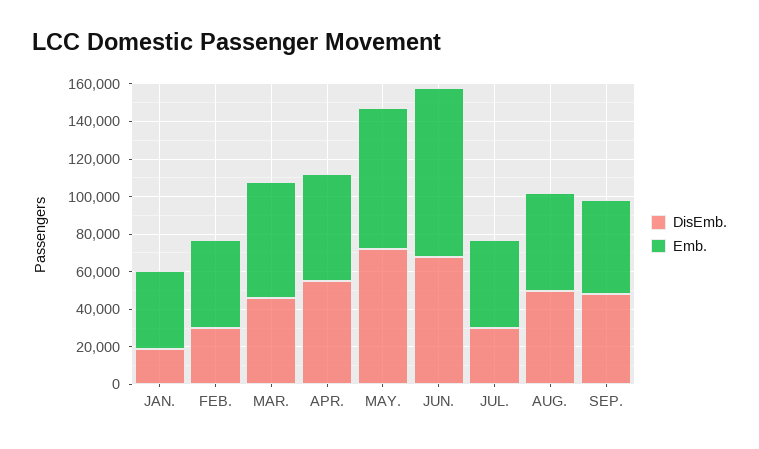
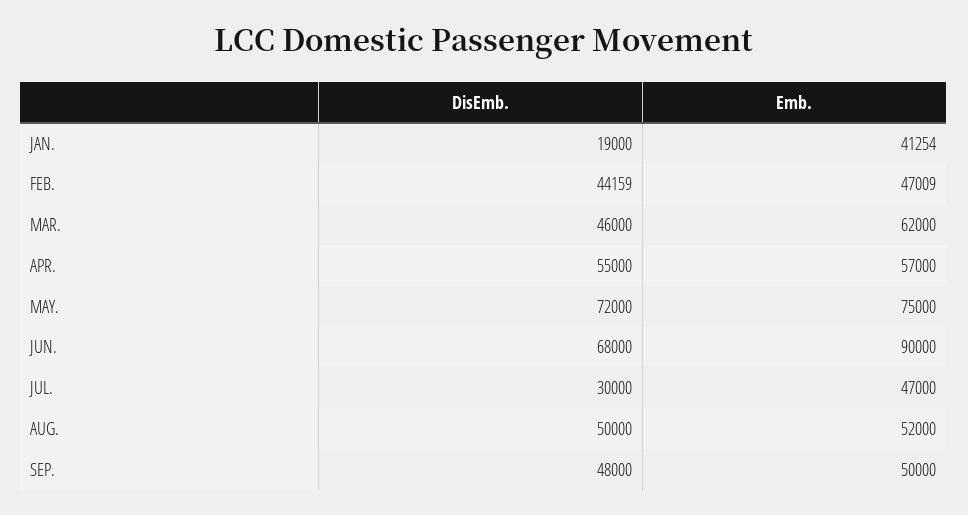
DisEmb., FEB.: 30000 -> 44159

